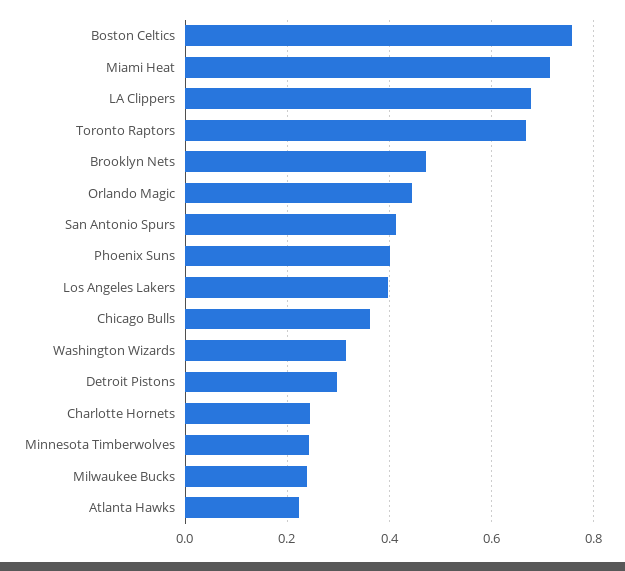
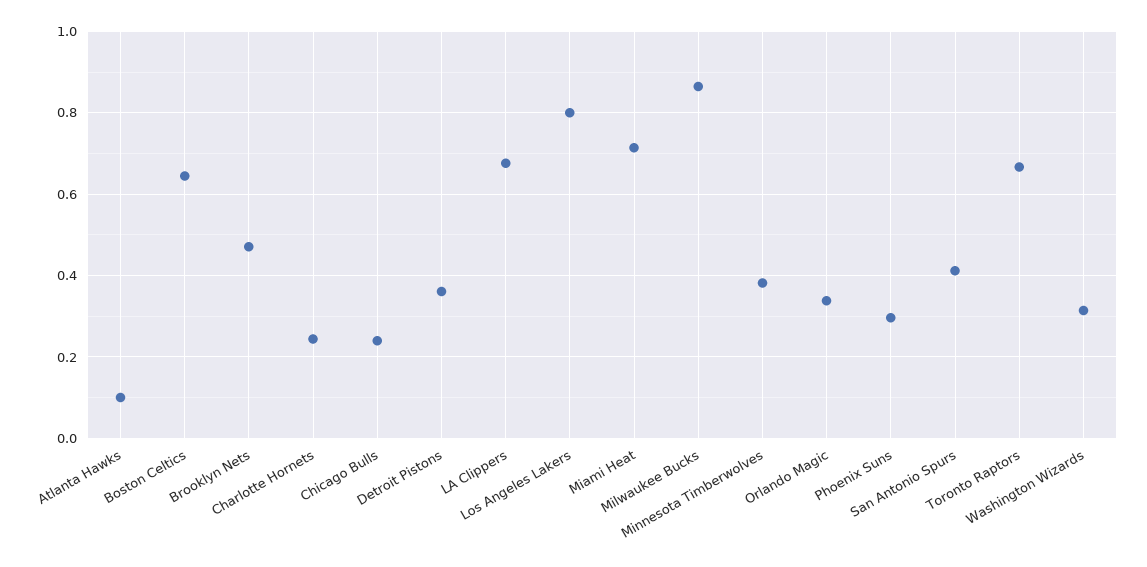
Boston Celtics: 0.76 -> 0.64
Orlando Magic: 0.44 -> 0.34
Phoenix Suns: 0.4 -> 0.3
Los Angeles Lakers: 0.4 -> 0.8
Chicago Bulls: 0.36 -> 0.24
Detroit Pistons: 0.3 -> 0.36
Minnesota Timberwolves: 0.24 -> 0.38
Milwaukee Bucks: 0.24 -> 0.86
Atlanta Hawks: 0.22 -> 0.1

